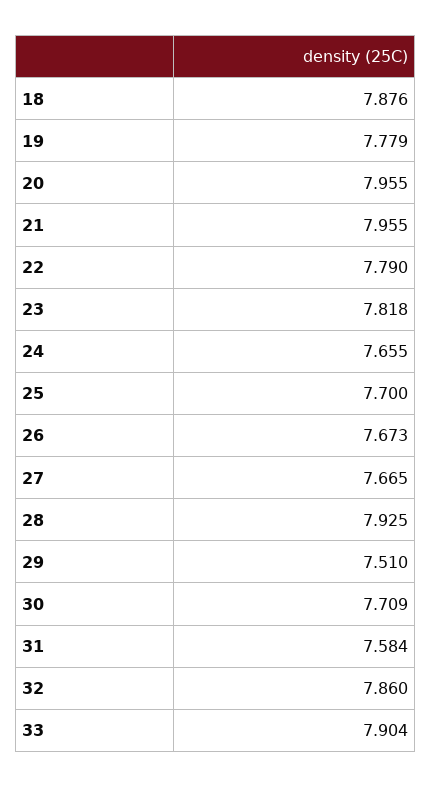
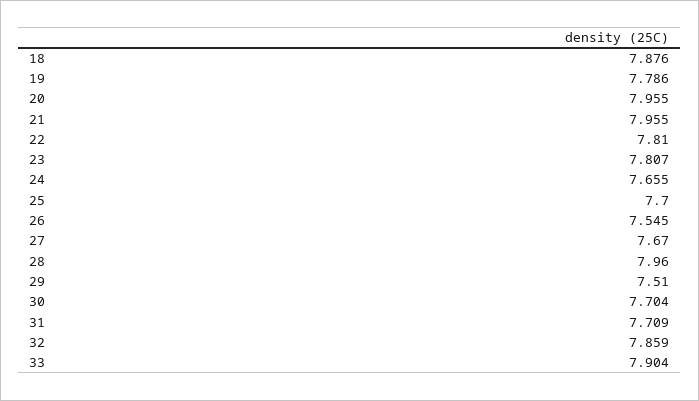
19: 7.779 -> 7.786
22: 7.79 -> 7.81
23: 7.818 -> 7.807
26: 7.673 -> 7.545
27: 7.665 -> 7.67
28: 7.925 -> 7.96
30: 7.709 -> 7.704
31: 7.584 -> 7.709
32: 7.86 -> 7.859

